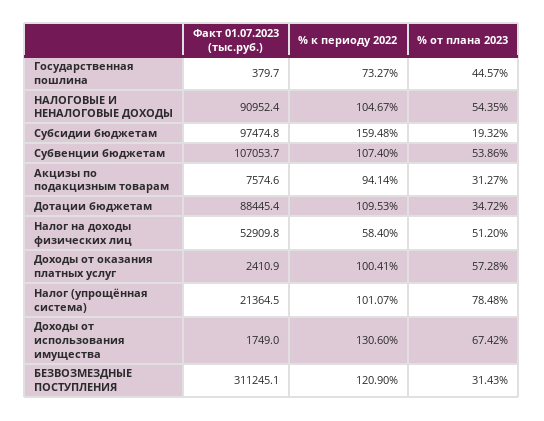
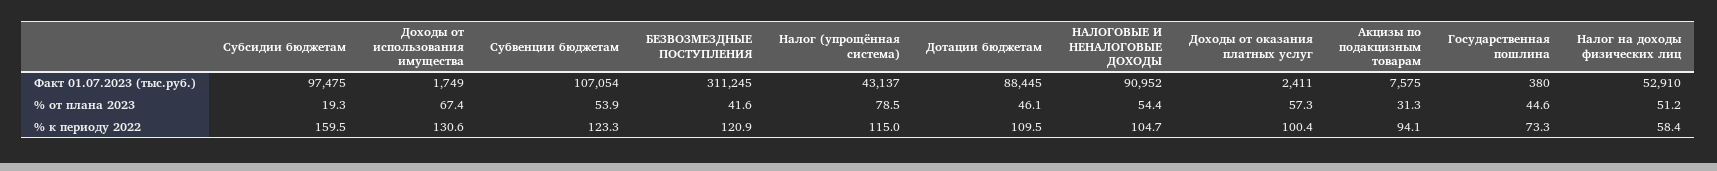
% к периоду 2022, Субвенции бюджетам: 107.4 -> 123.3
% от плана 2023, Дотации бюджетам: 34.72 -> 46.1
Факт 01.07.2023 (тыс.руб.), Налог (упрощённая система): 21364.5 -> 43137
% к периоду 2022, Налог (упрощённая система): 101.07 -> 115
% от плана 2023, БЕЗВОЗМЕЗДНЫЕ ПОСТУПЛЕНИЯ: 31.43 -> 41.6

